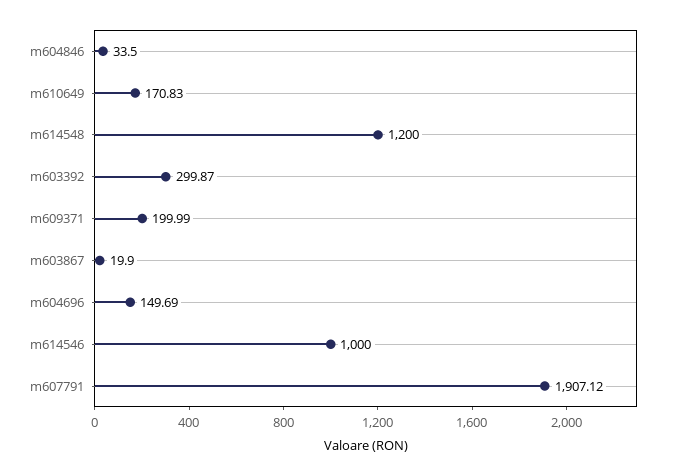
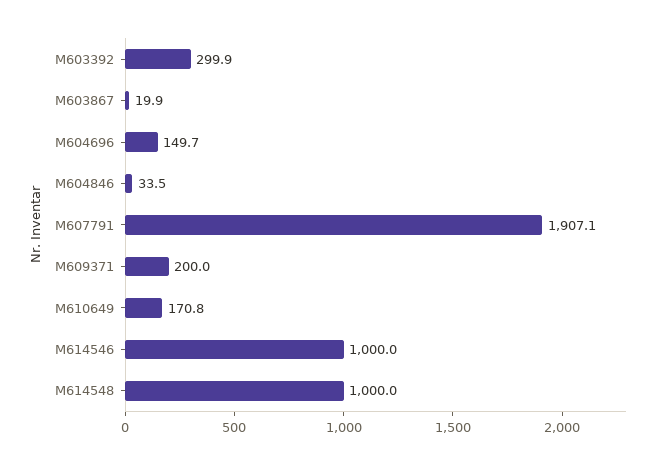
m614548: 1200 -> 1000

